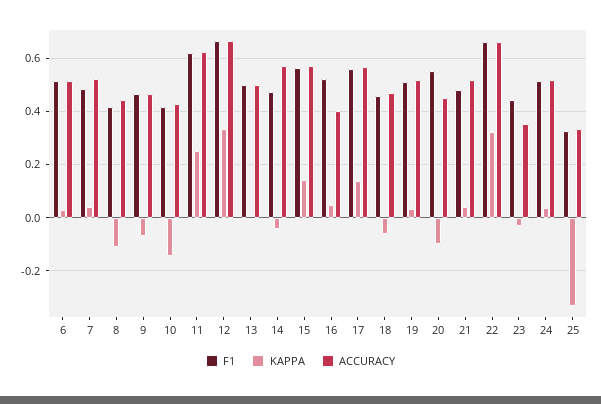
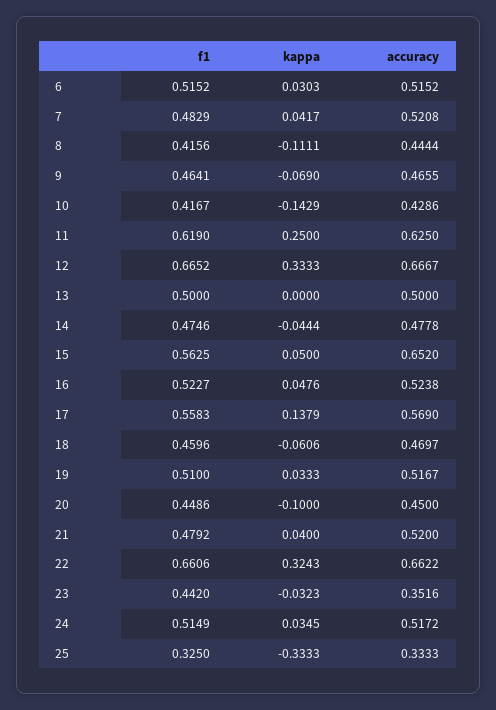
ACCURACY, 14: 0.575 -> 0.4778
KAPPA, 15: 0.15 -> 0.05
ACCURACY, 15: 0.575 -> 0.652
ACCURACY, 16: 0.4 -> 0.5238
F1, 20: 0.55 -> 0.4486

